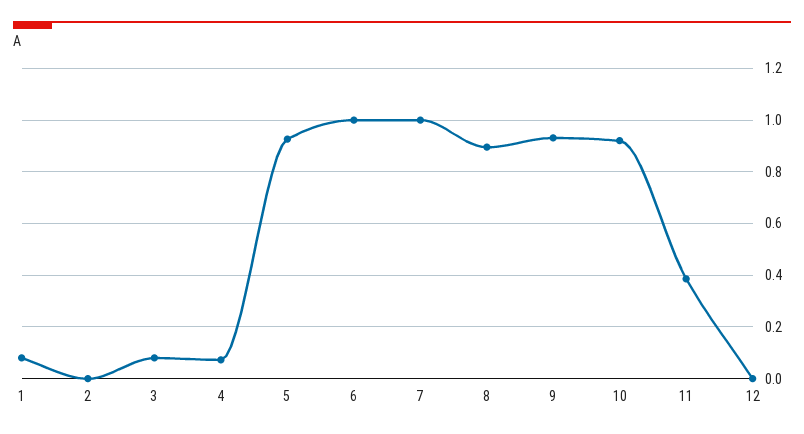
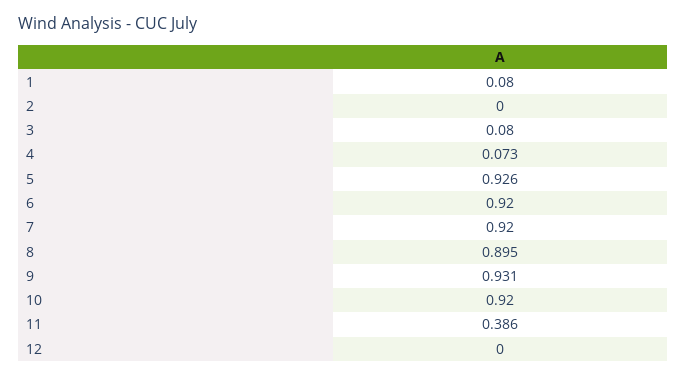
6: 1 -> 0.92
7: 1 -> 0.92

